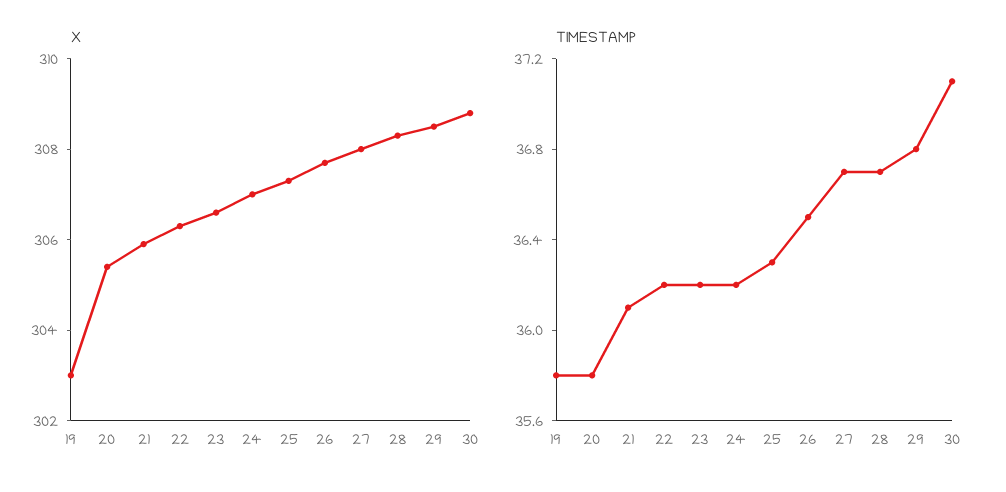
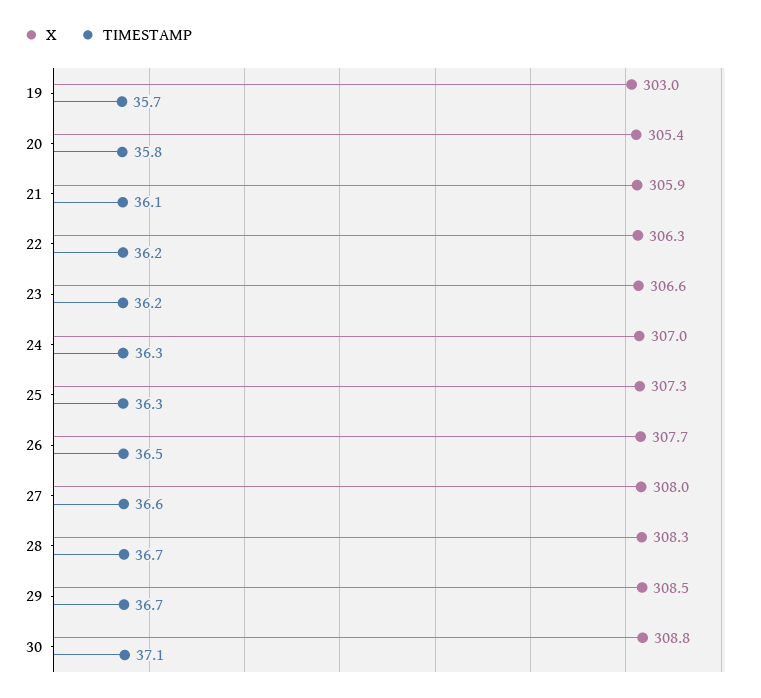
TIMESTAMP, 19: 35.8 -> 35.7
TIMESTAMP, 24: 36.2 -> 36.3
TIMESTAMP, 27: 36.7 -> 36.6
TIMESTAMP, 29: 36.8 -> 36.7

